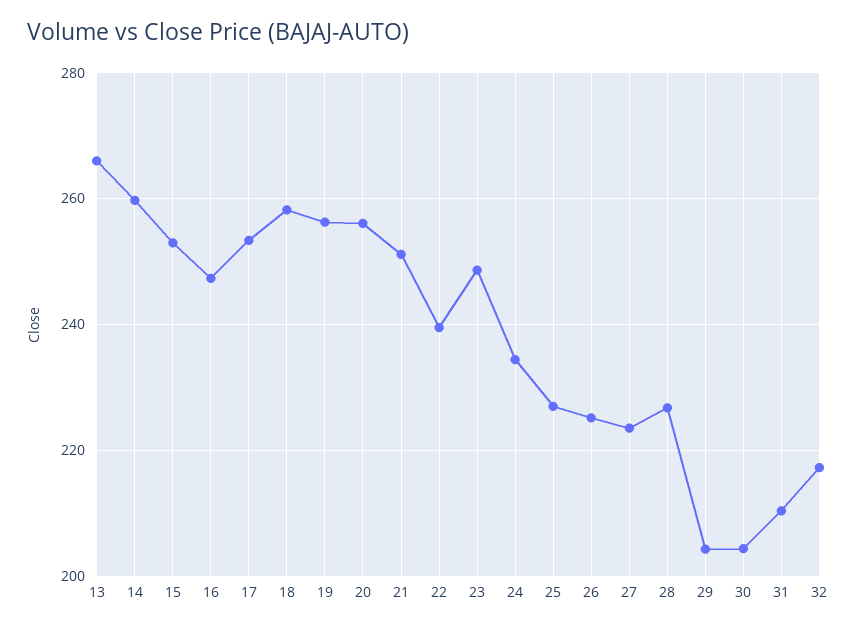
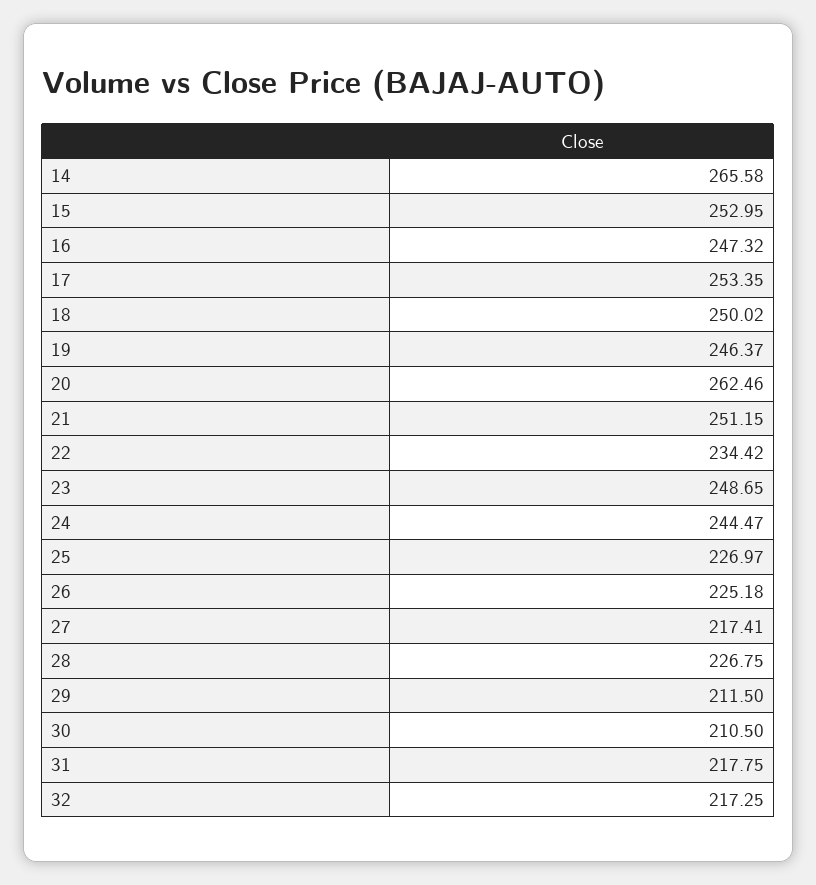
13: 266 -> none
14: 260 -> 265.58
18: 258 -> 250.02
19: 256 -> 246.37
20: 256 -> 262.46
22: 240 -> 234.42
24: 234 -> 244.47
27: 224 -> 217.41
29: 204 -> 211.5
30: 204 -> 210.5
31: 210 -> 217.75

